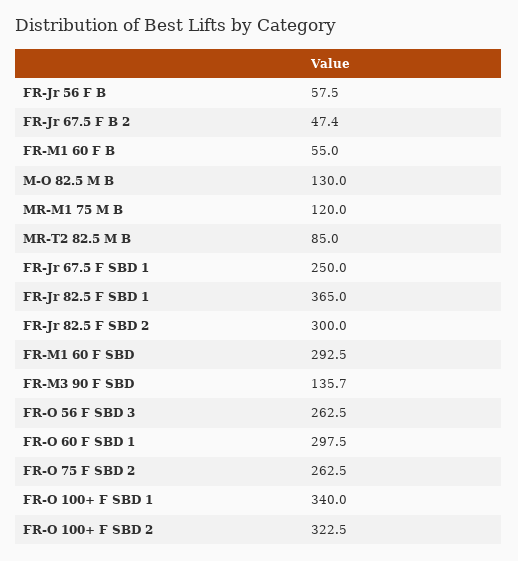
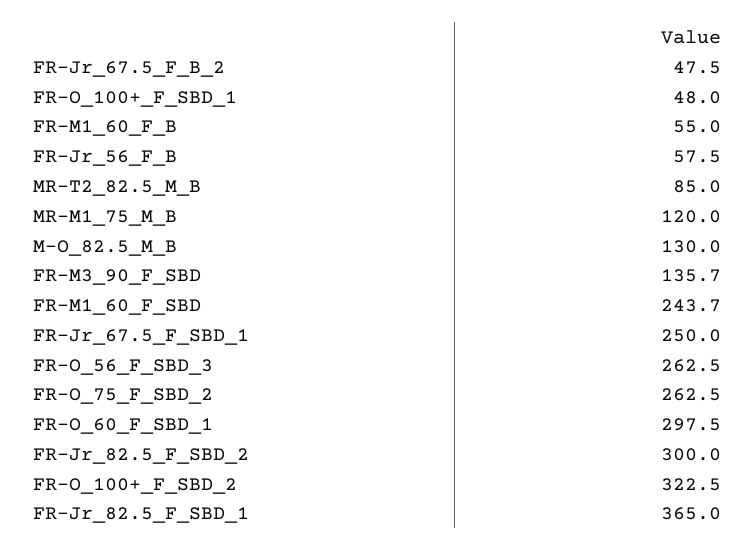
FR-Jr 67.5 F B 2: 47.4 -> 47.5
FR-M1 60 F SBD: 292.5 -> 243.7
FR-O 100+ F SBD 1: 340 -> 48

